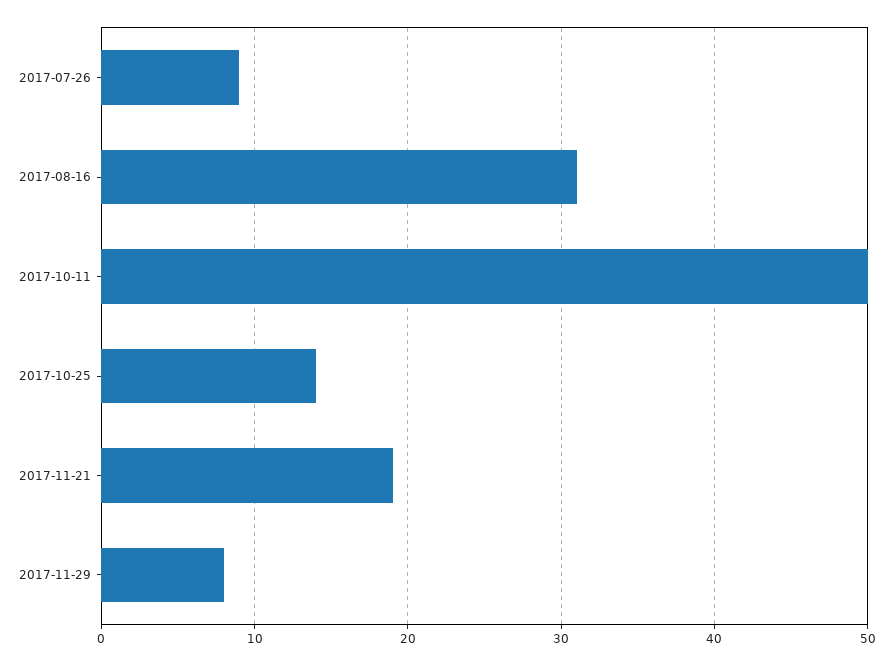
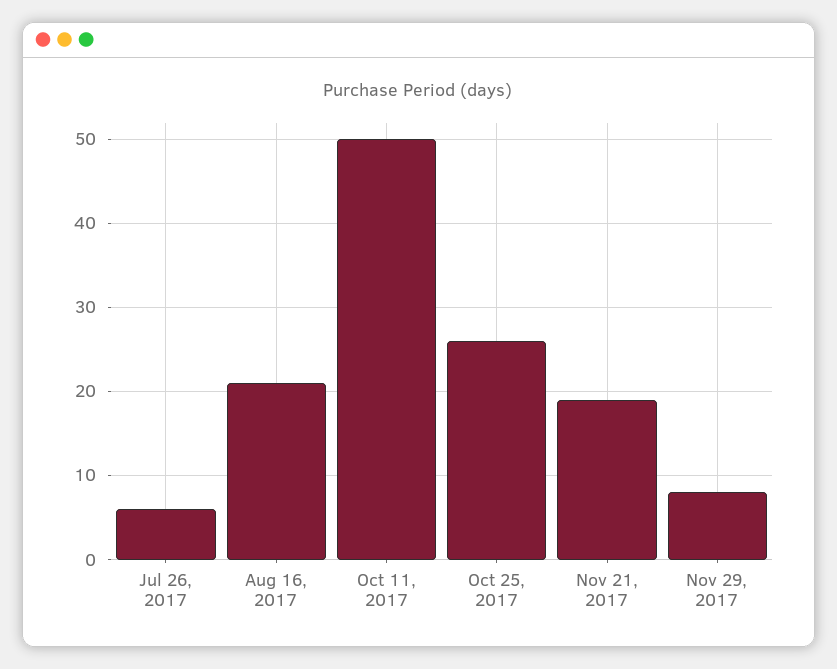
2017-07-26: 9 -> 6
2017-08-16: 31 -> 21
2017-10-25: 14 -> 26

